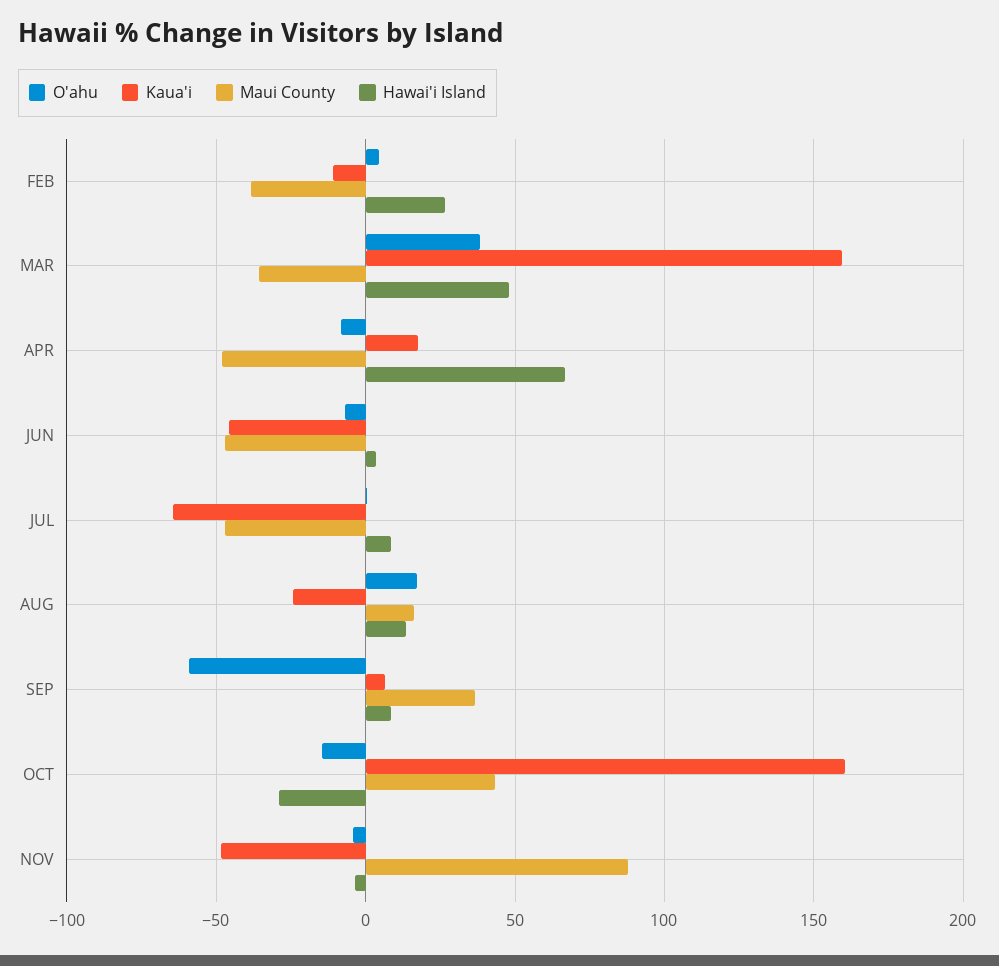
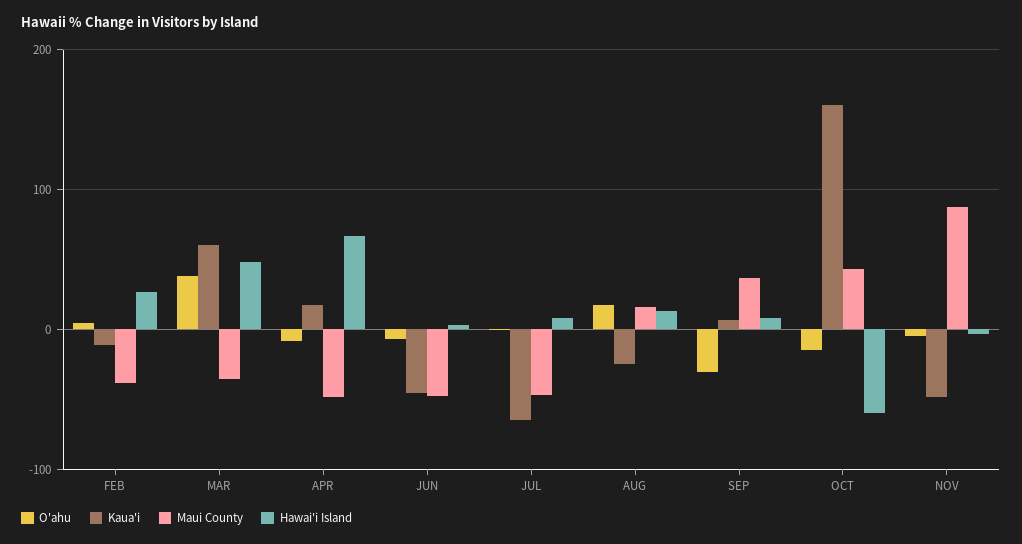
Kaua'i, MAR: 160 -> 60
O'ahu, SEP: -60 -> -30
Hawai'i Island, OCT: -30 -> -60

